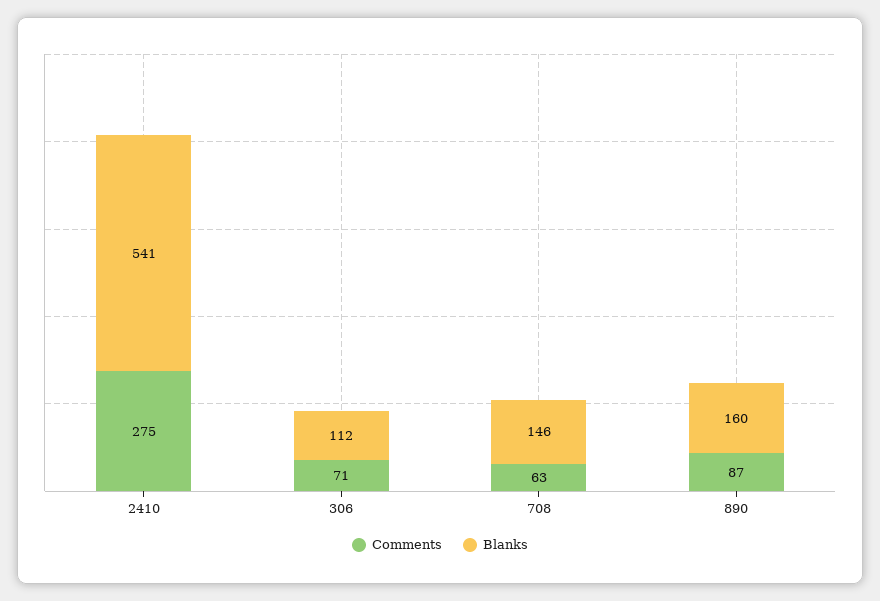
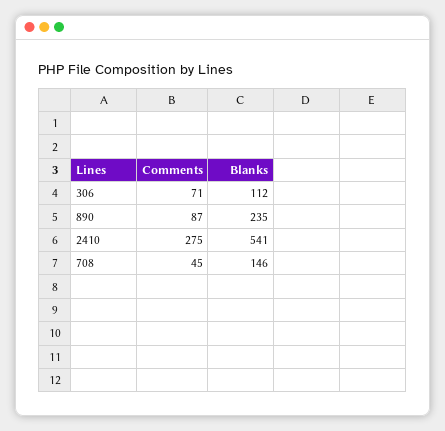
Comments, 708: 63 -> 45
Blanks, 890: 160 -> 235

